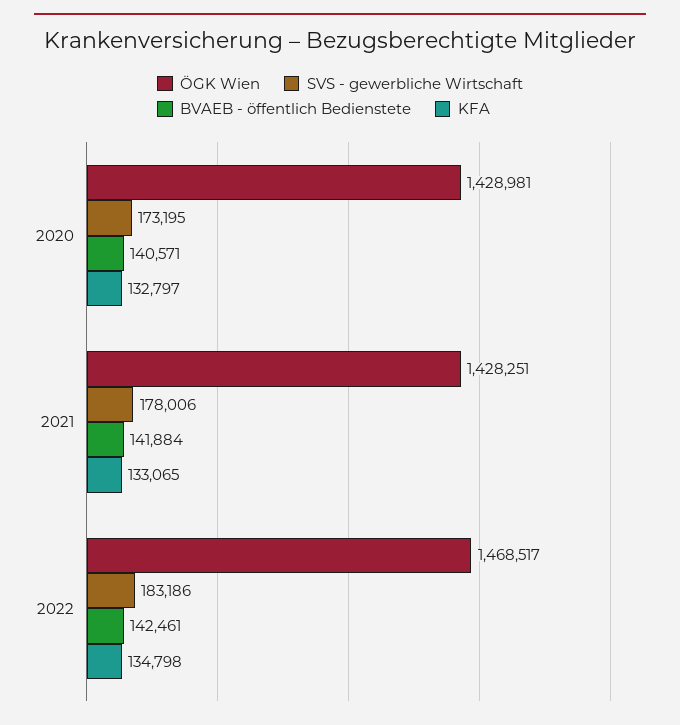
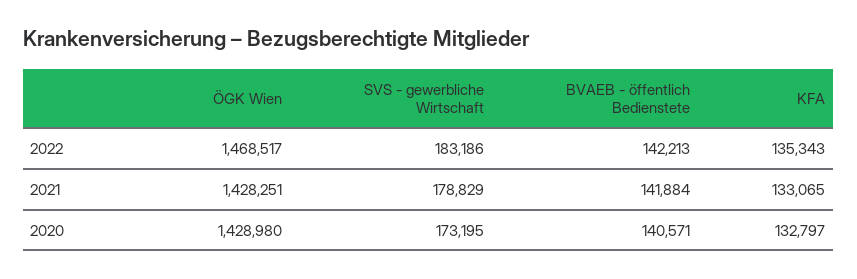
ÖGK Wien, 2020: 1428981 -> 1428980
SVS - gewerbliche Wirtschaft, 2021: 178006 -> 178829
BVAEB - öffentlich Bedienstete, 2022: 142461 -> 142213
KFA, 2022: 134798 -> 135343

